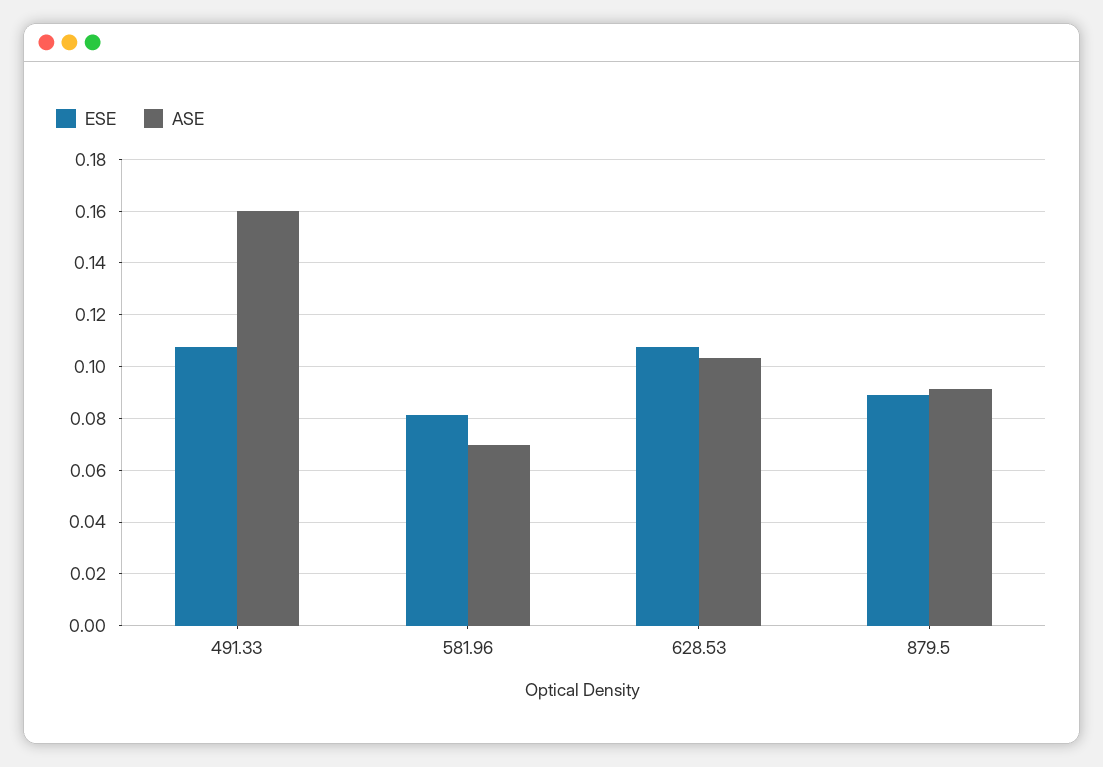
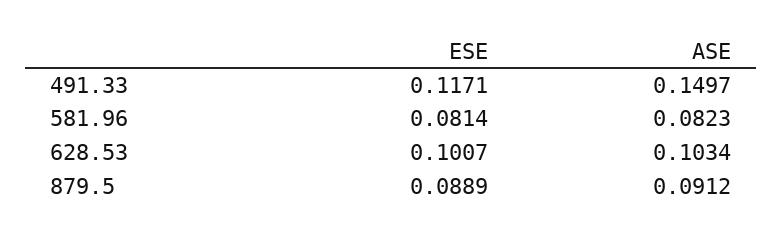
ESE, 491.33: 0.1075 -> 0.1171
ASE, 491.33: 0.16 -> 0.1497
ASE, 581.96: 0.07 -> 0.0823
ESE, 628.53: 0.1075 -> 0.1007

